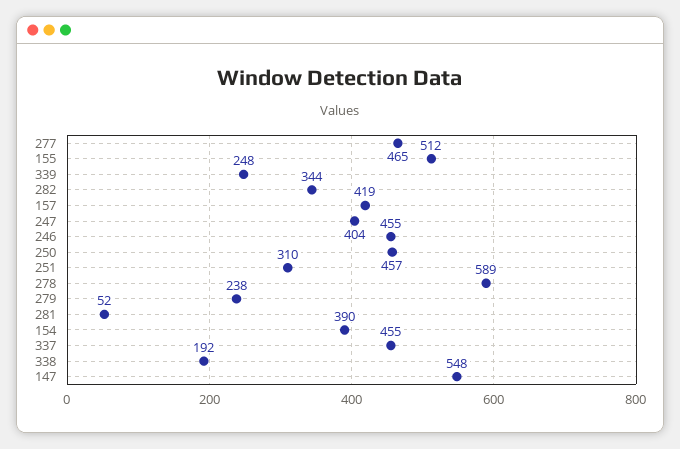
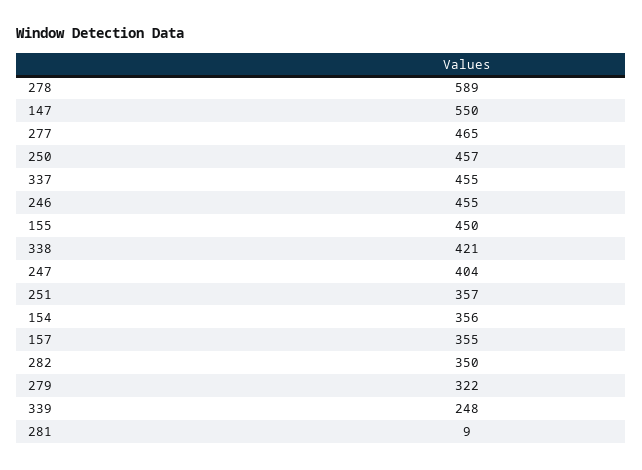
155: 512 -> 450
282: 344 -> 350
157: 419 -> 355
251: 310 -> 357
279: 238 -> 322
281: 52 -> 9
154: 390 -> 356
338: 192 -> 421
147: 548 -> 550

